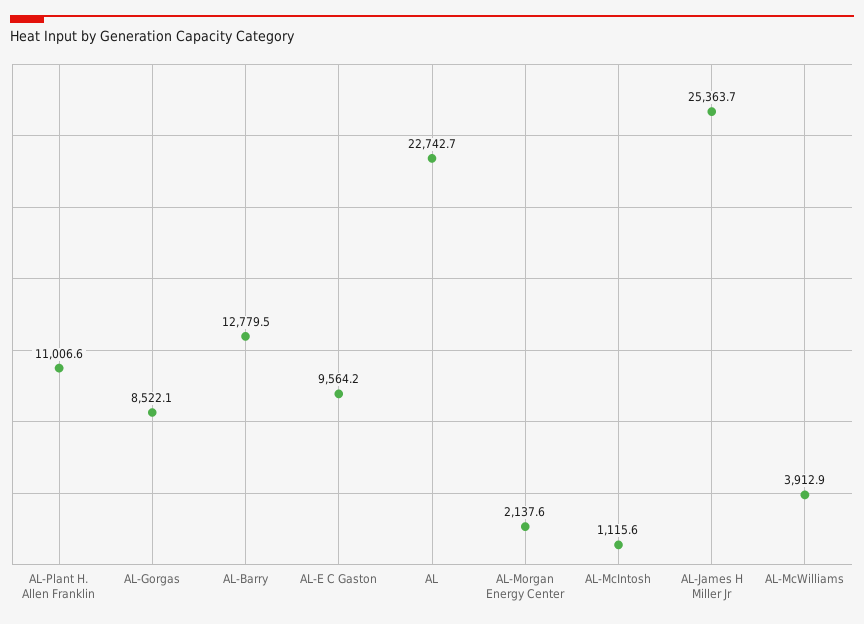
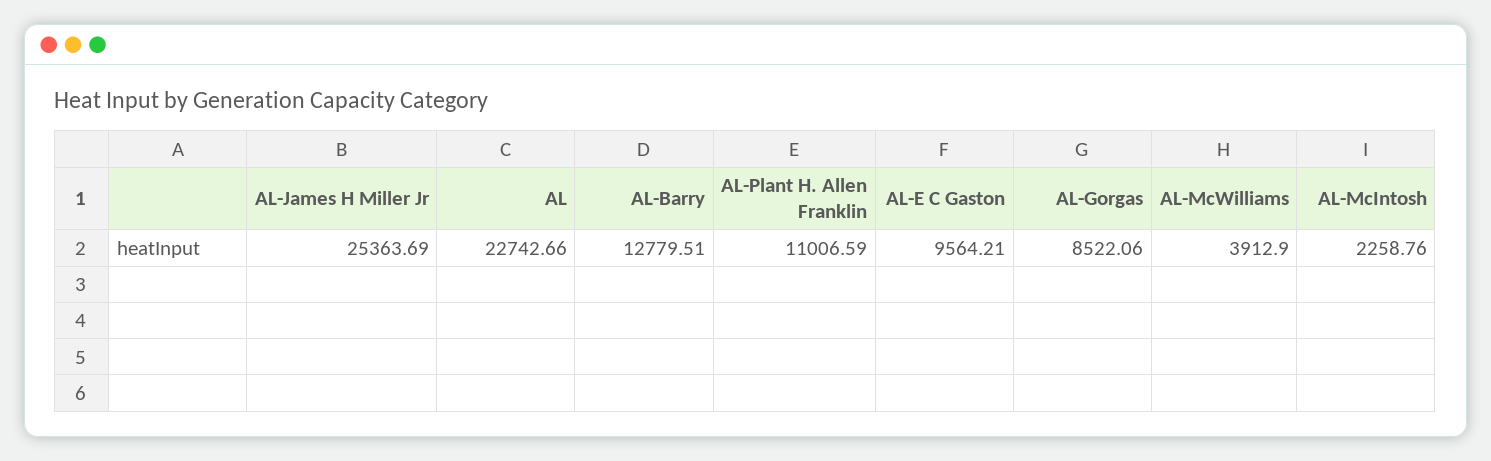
AL-Morgan Energy Center: 2137.6 -> none
AL-McIntosh: 1115.6 -> 2258.76

